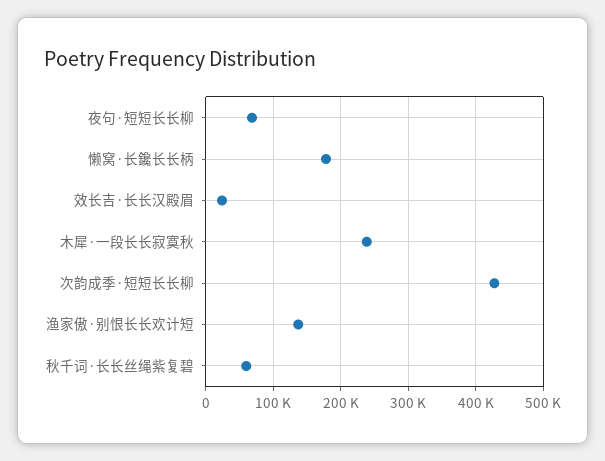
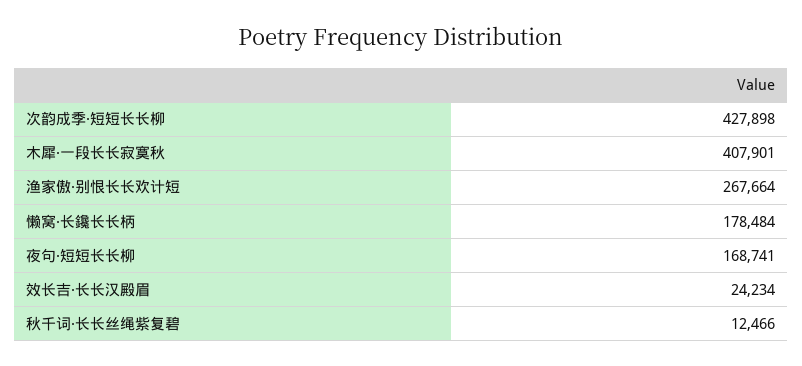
夜句·短短长长柳: 70000 -> 168741
木犀·一段长长寂寞秋: 240000 -> 407901
渔家傲·别恨长长欢计短: 140000 -> 267664
秋千词·长长丝绳紫复碧: 60000 -> 12466

